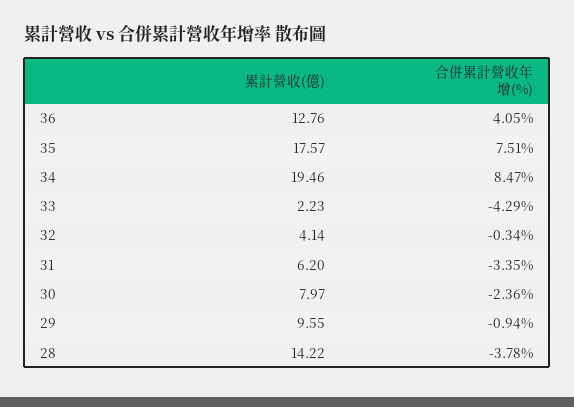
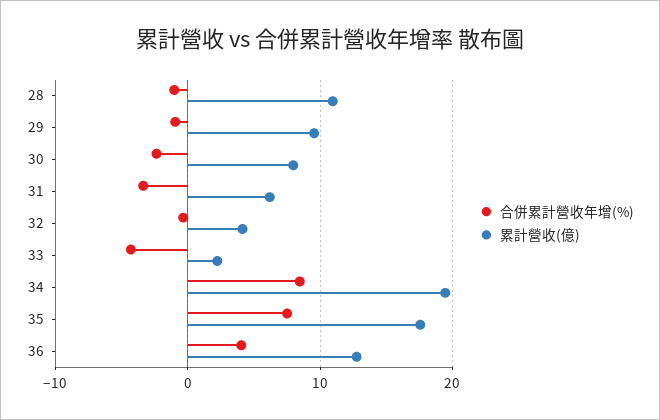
累計營收(億), 28: 14.22 -> 11
合併累計營收年增(%), 28: -3.78 -> -1

